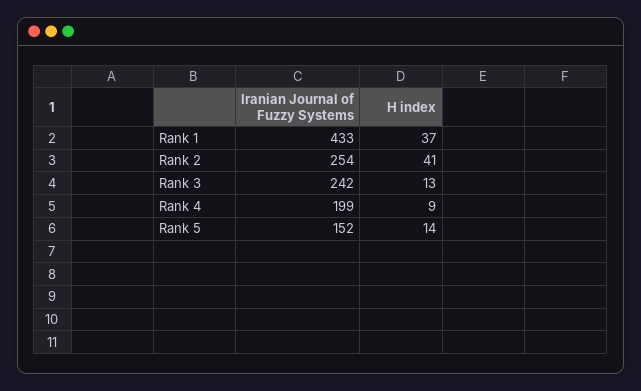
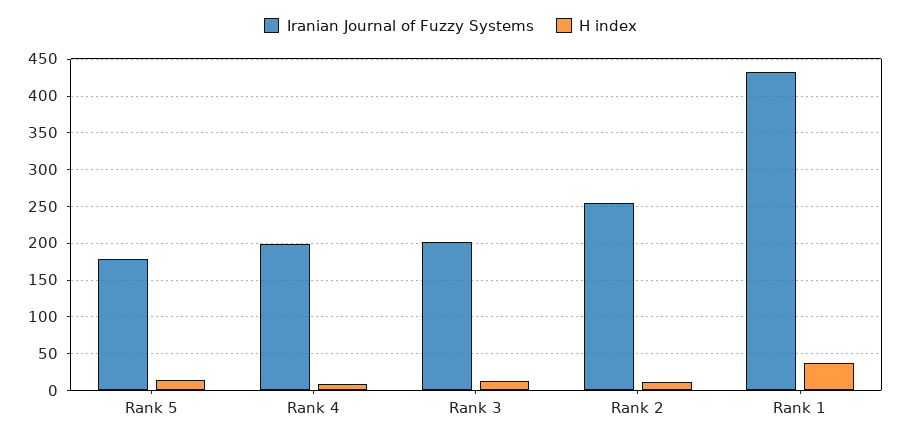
H index, Rank 2: 41 -> 10
Iranian Journal of Fuzzy Systems, Rank 3: 242 -> 200
Iranian Journal of Fuzzy Systems, Rank 5: 152 -> 180

